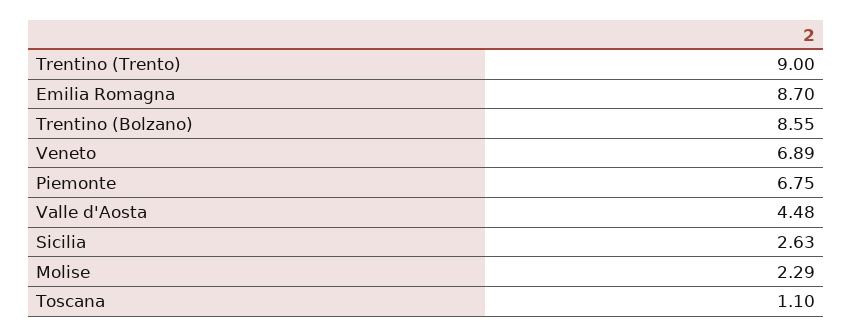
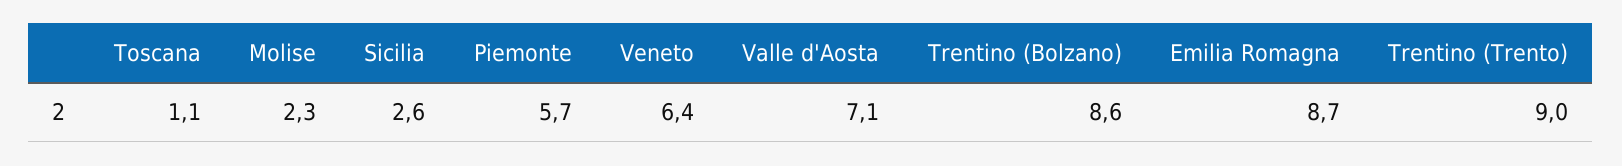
Veneto: 6.89 -> 6.4
Piemonte: 6.75 -> 5.7
Valle d'Aosta: 4.48 -> 7.1

